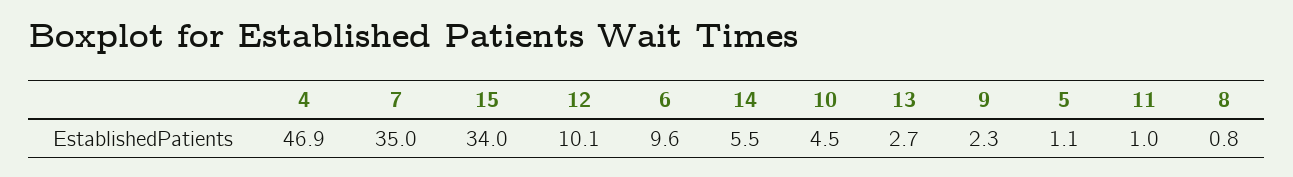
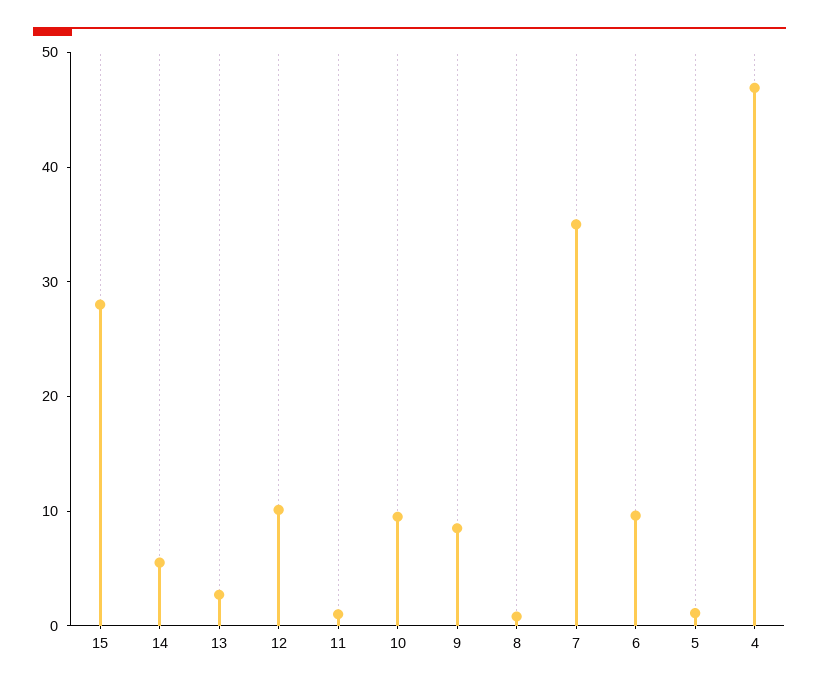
15: 34 -> 28
10: 4.5 -> 10
9: 2.3 -> 8

